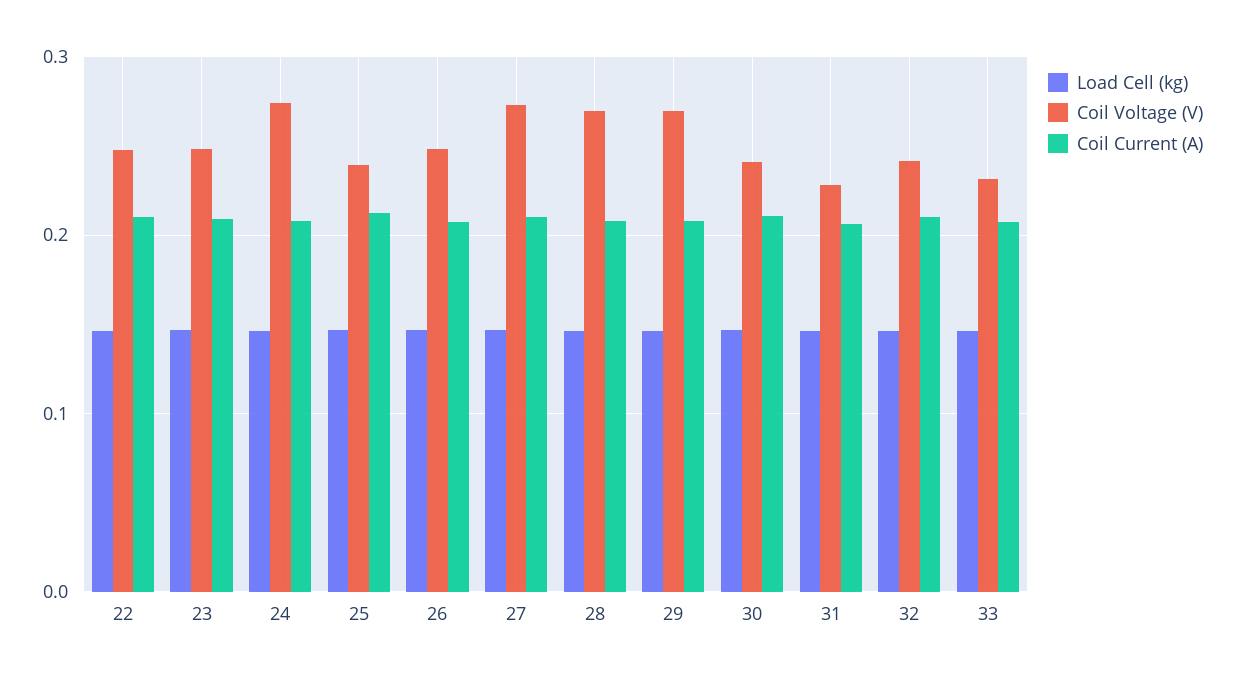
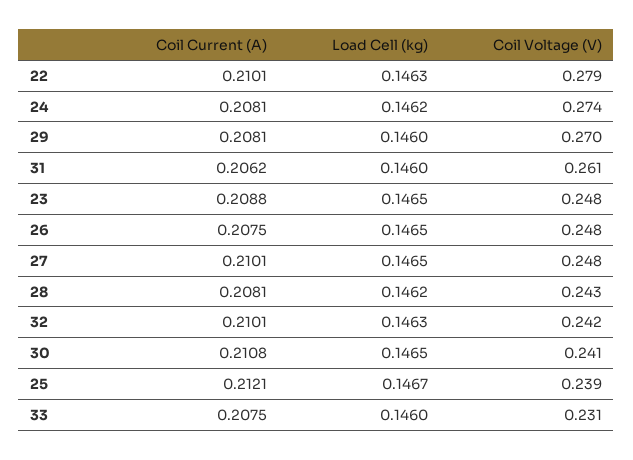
Coil Voltage (V), 22: 0.25 -> 0.279
Coil Voltage (V), 27: 0.27 -> 0.248
Coil Voltage (V), 28: 0.27 -> 0.243
Coil Voltage (V), 31: 0.23 -> 0.261

